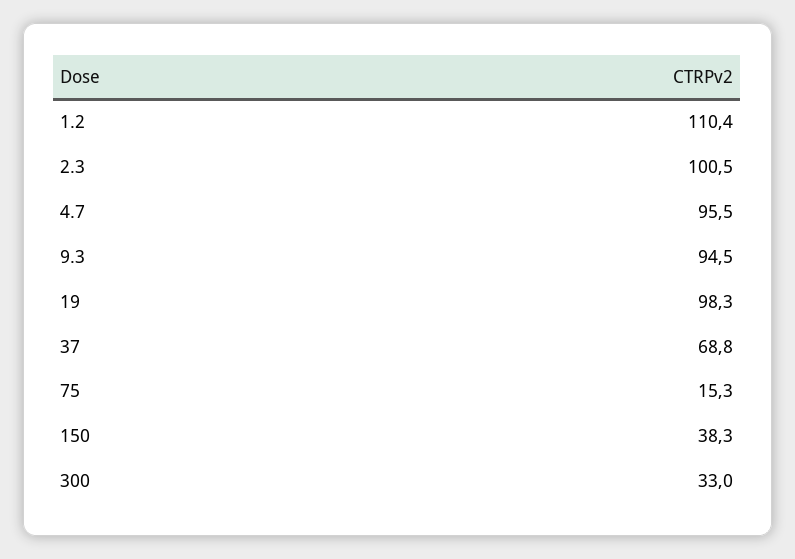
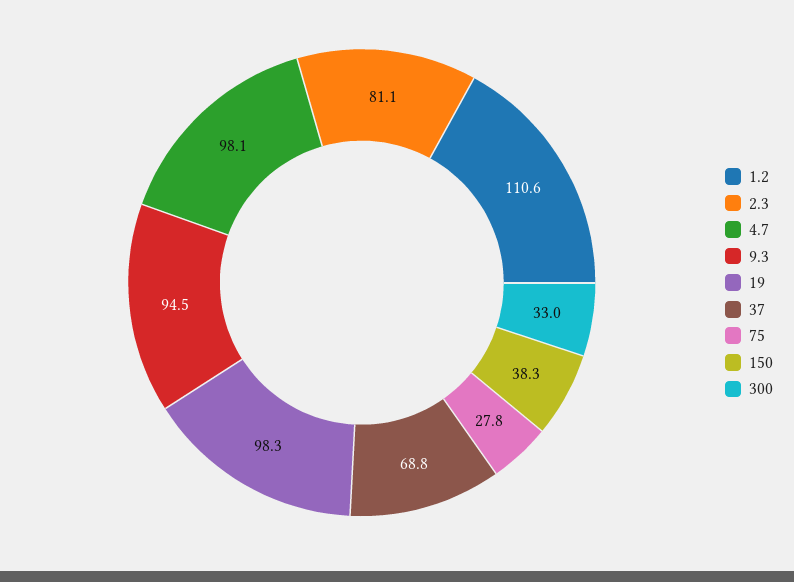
1.2: 110.4 -> 110.6
2.3: 100.5 -> 81.1
4.7: 95.5 -> 98.1
75: 15.3 -> 27.8

